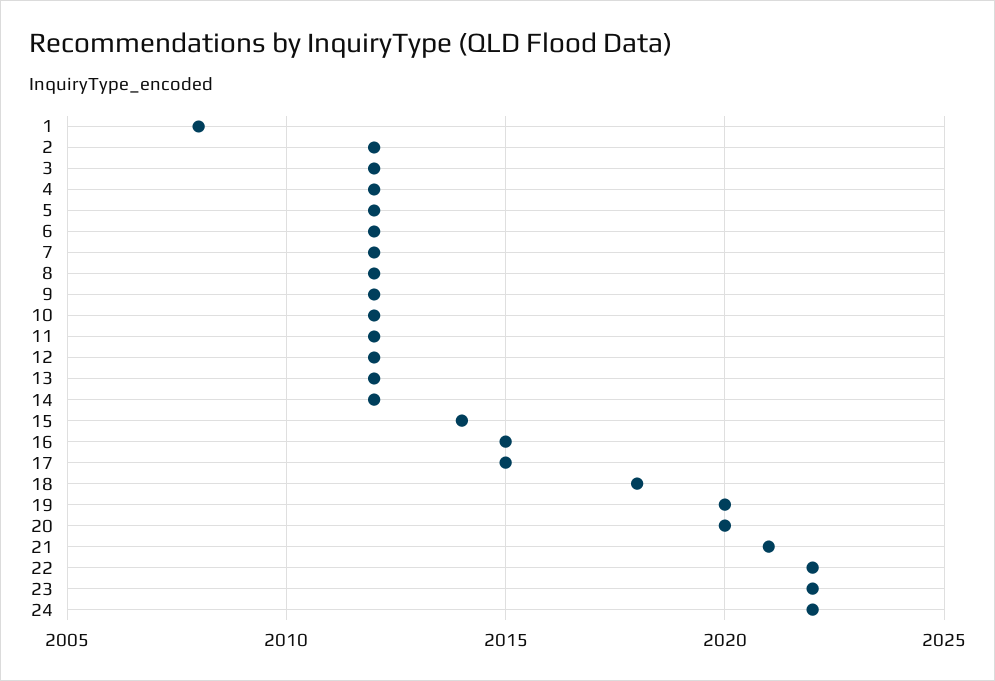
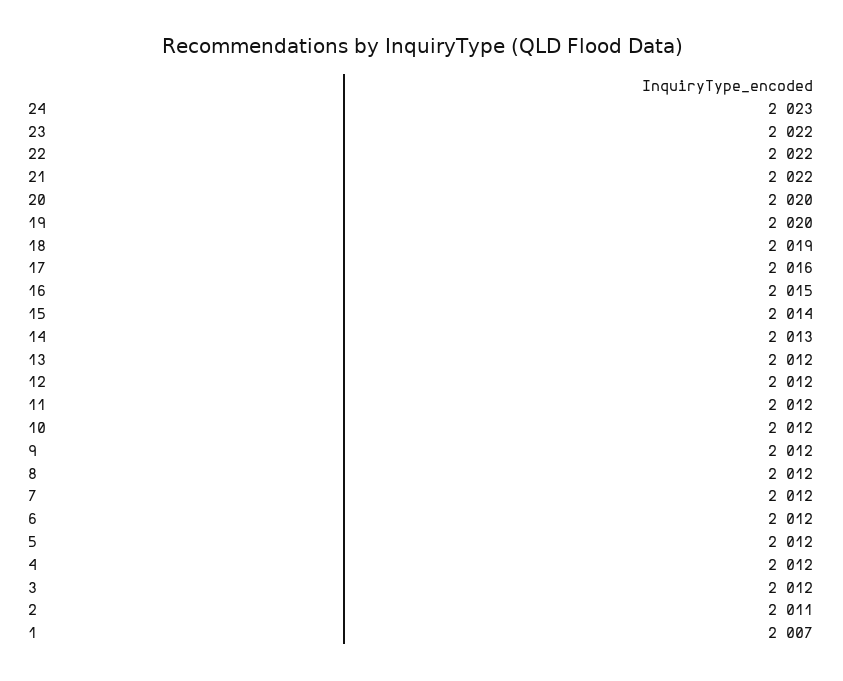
1: 2008 -> 2007
2: 2012 -> 2011
14: 2012 -> 2013
17: 2015 -> 2016
18: 2018 -> 2019
21: 2021 -> 2022
24: 2022 -> 2023

